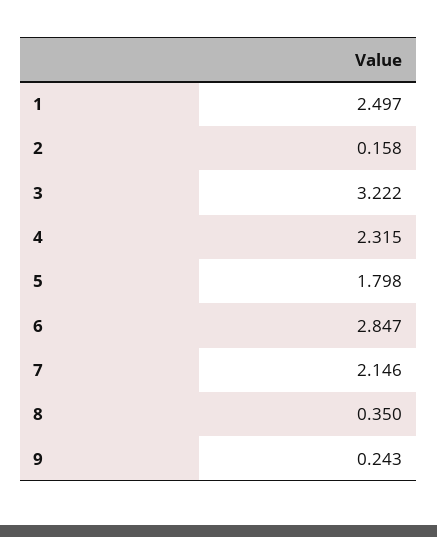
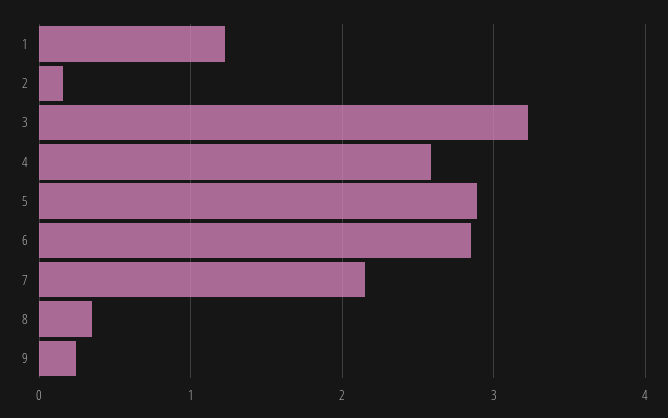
1: 2.497 -> 1.2
4: 2.315 -> 2.6
5: 1.798 -> 2.9

